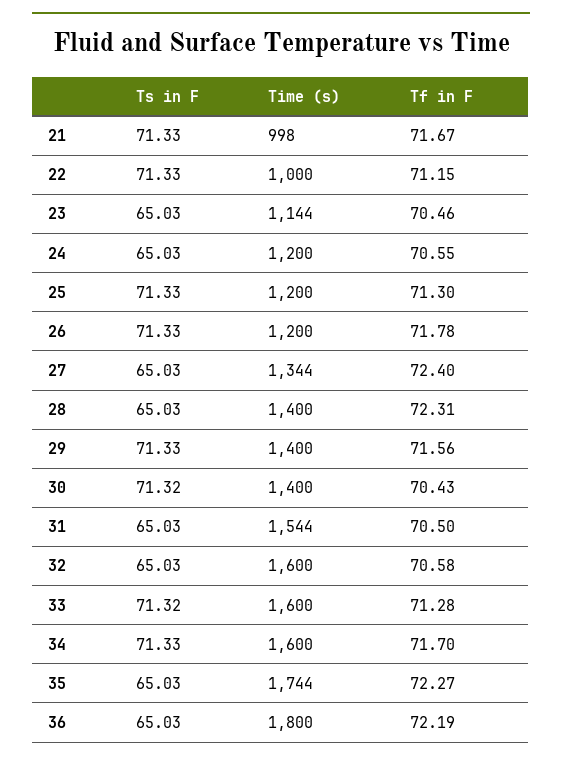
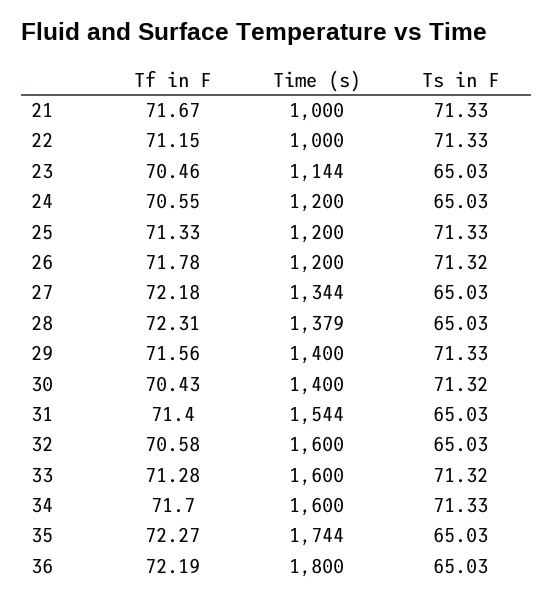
Time (s), 21: 998 -> 1000
Tf in F, 25: 71.3 -> 71.33
Ts in F, 26: 71.33 -> 71.32
Tf in F, 27: 72.4 -> 72.18
Time (s), 28: 1400 -> 1379
Tf in F, 31: 70.5 -> 71.4

